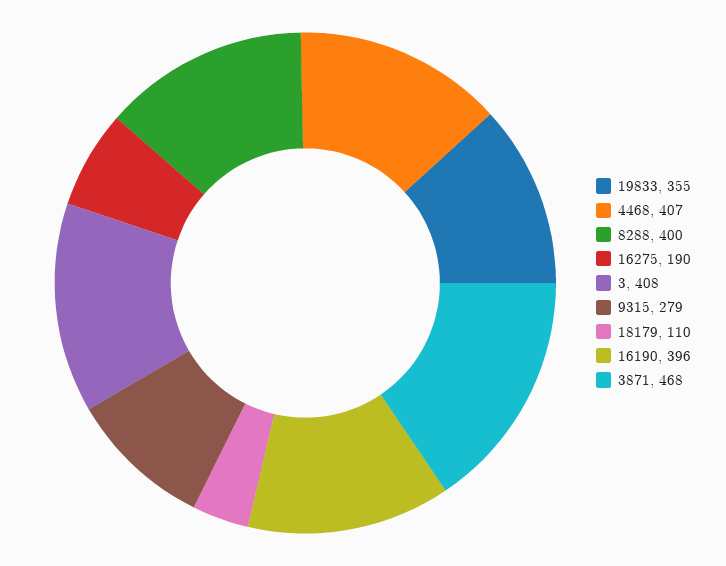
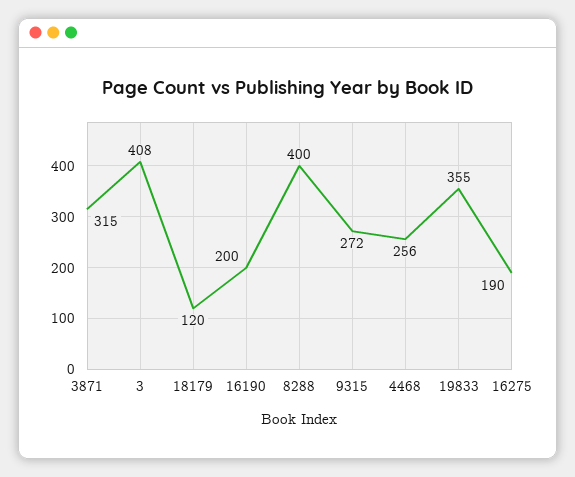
4468: 407 -> 256
9315: 279 -> 272
18179: 110 -> 120
16190: 396 -> 200
3871: 468 -> 315

